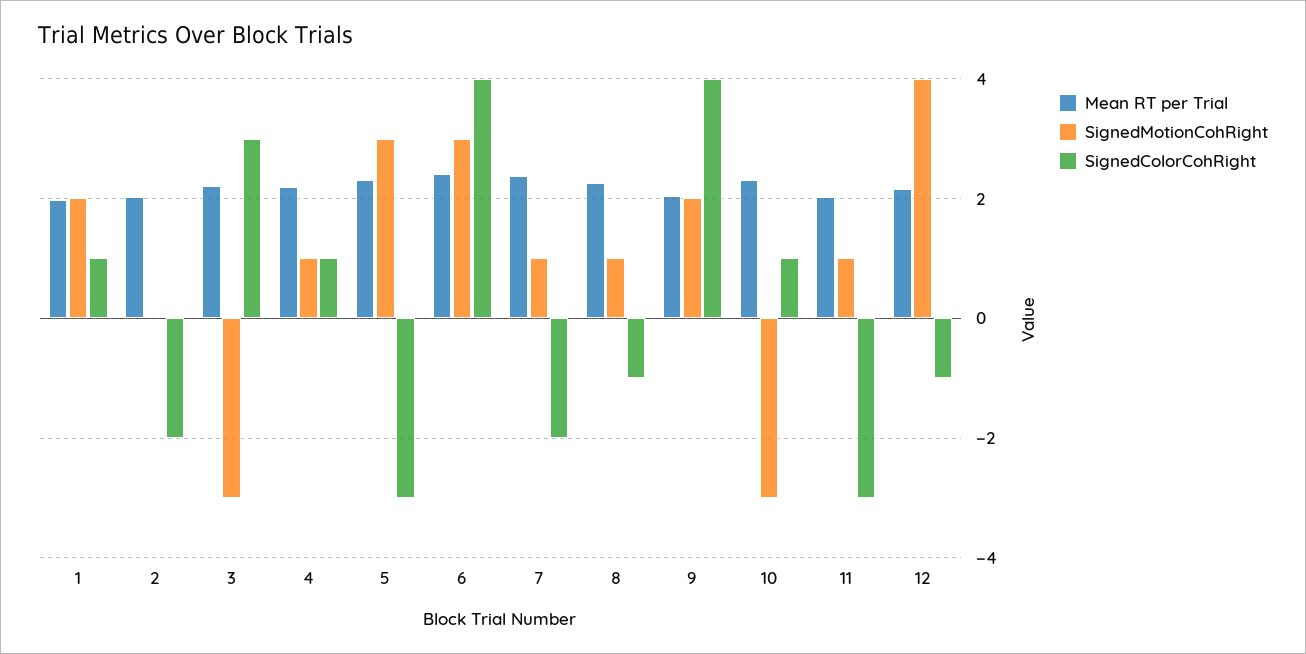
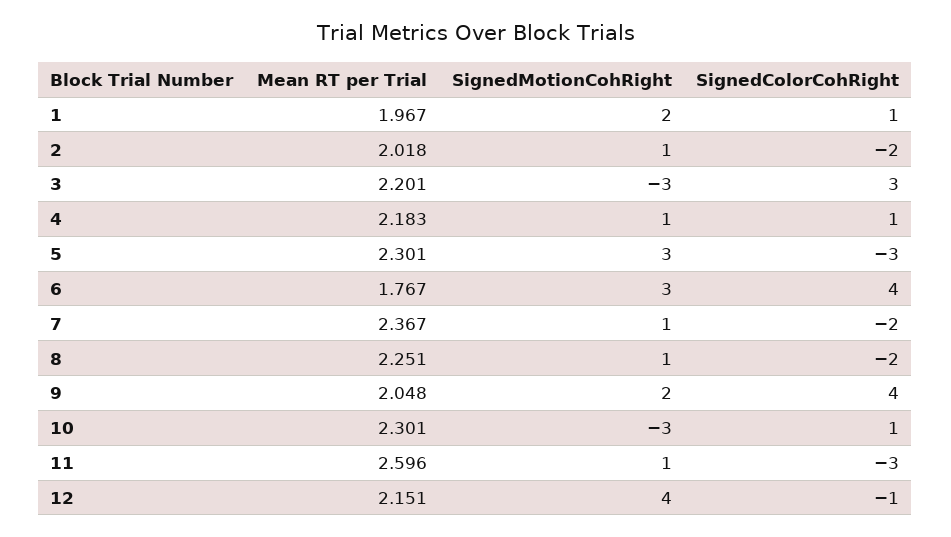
SignedMotionCohRight, 2: 0 -> 1
Mean RT per Trial, 6: 2.4 -> 1.767
SignedColorCohRight, 8: -1 -> -2
Mean RT per Trial, 11: 2 -> 2.596

